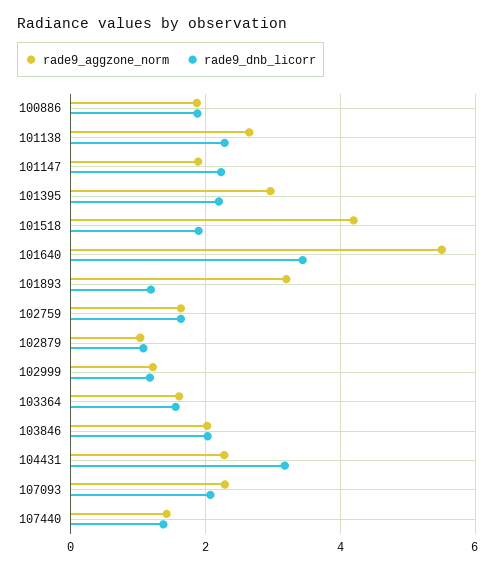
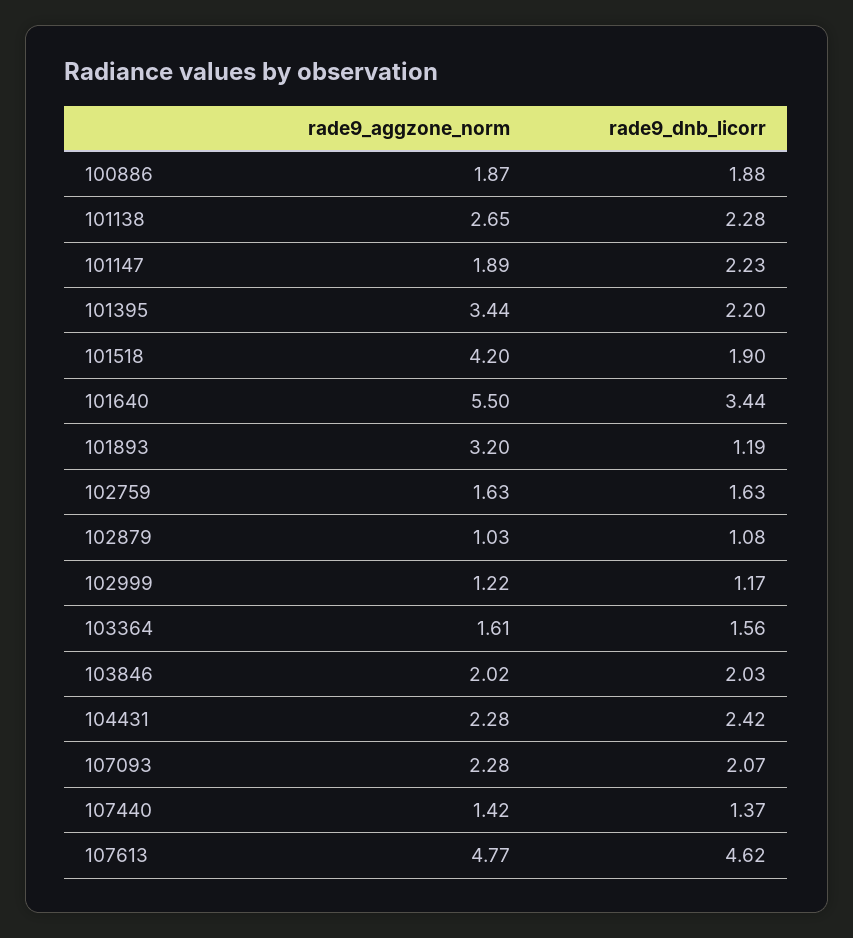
rade9_aggzone_norm, 101395: 3 -> 3.44
rade9_dnb_licorr, 104431: 3.2 -> 2.42
rade9_aggzone_norm, 107613: none -> 4.77
rade9_dnb_licorr, 107613: none -> 4.62

